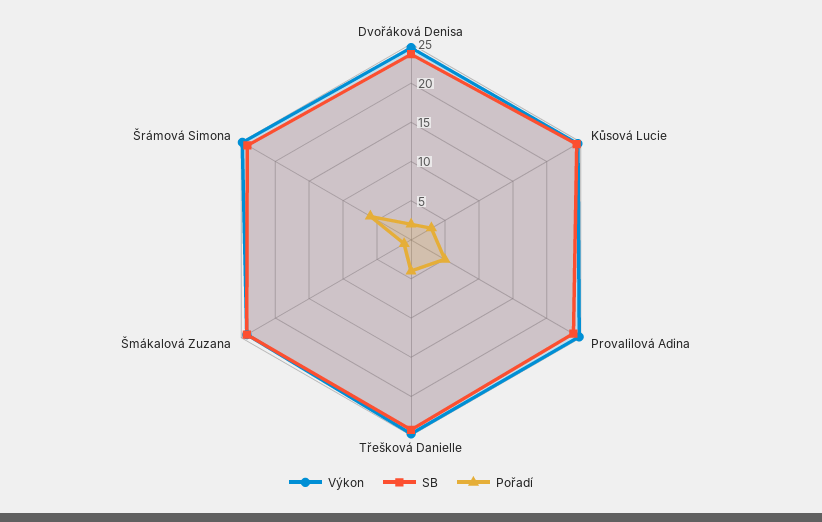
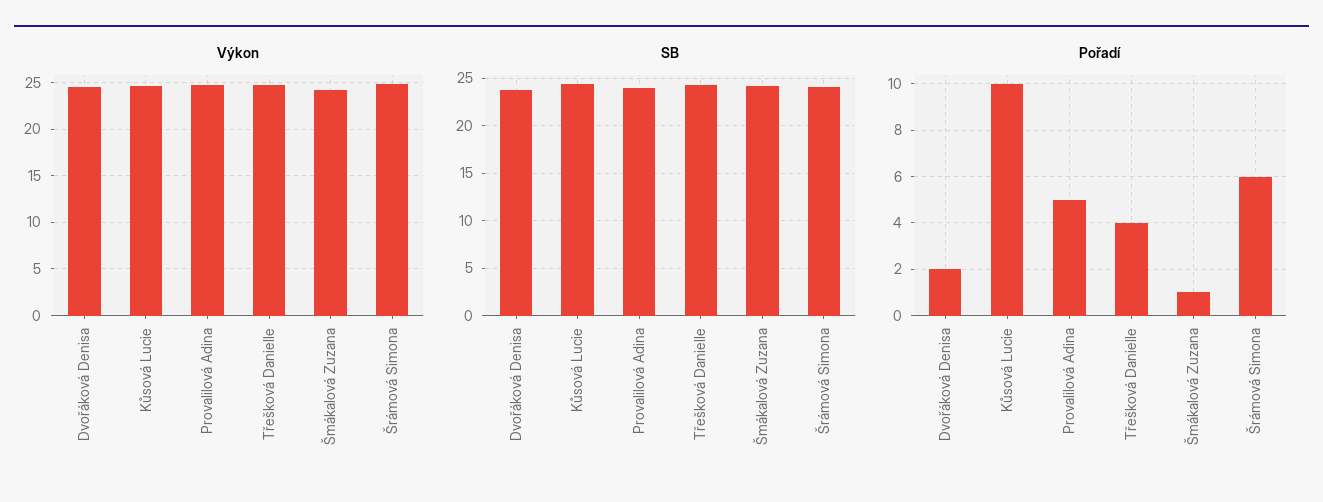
Pořadí, Kůsová Lucie: 2.5 -> 10

